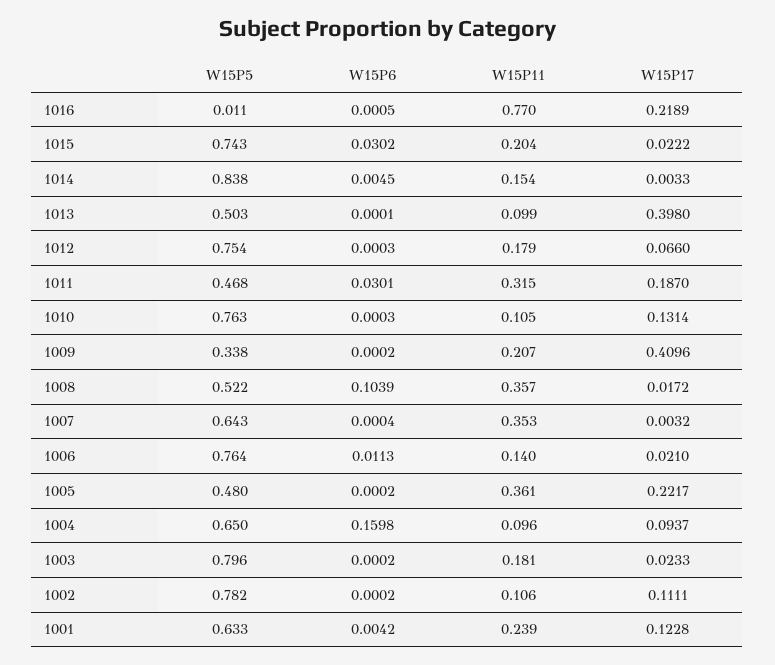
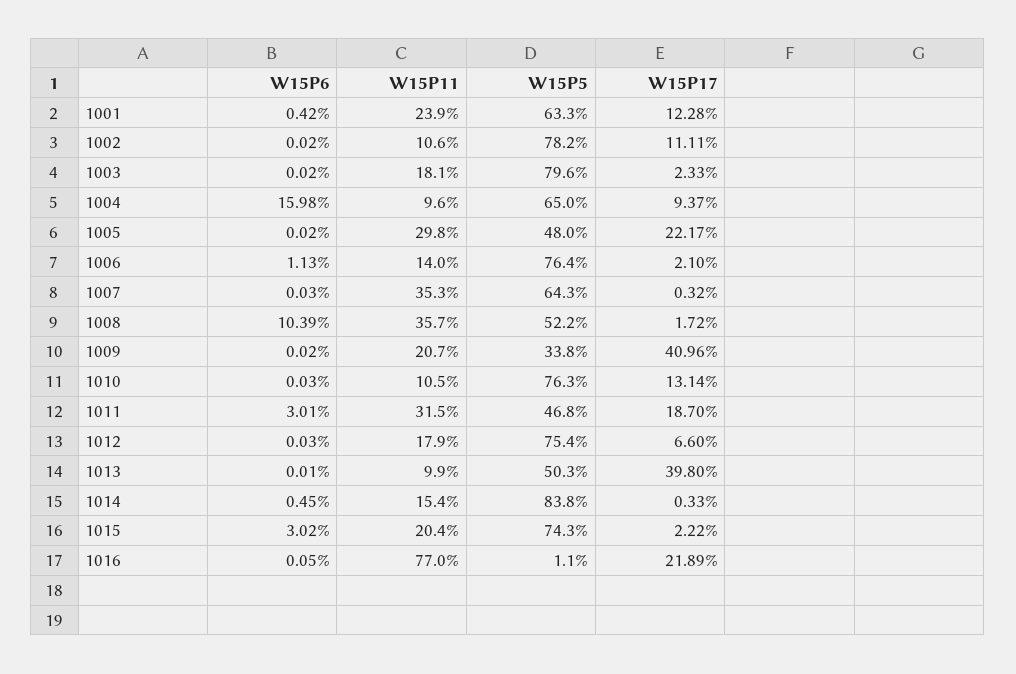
W15P6, 1007: 0.0004 -> 0.0003
W15P11, 1005: 0.361 -> 0.298

